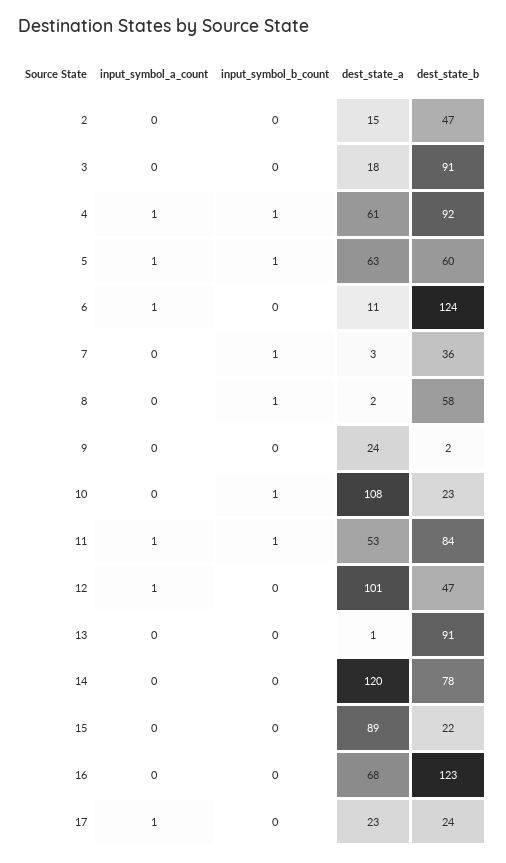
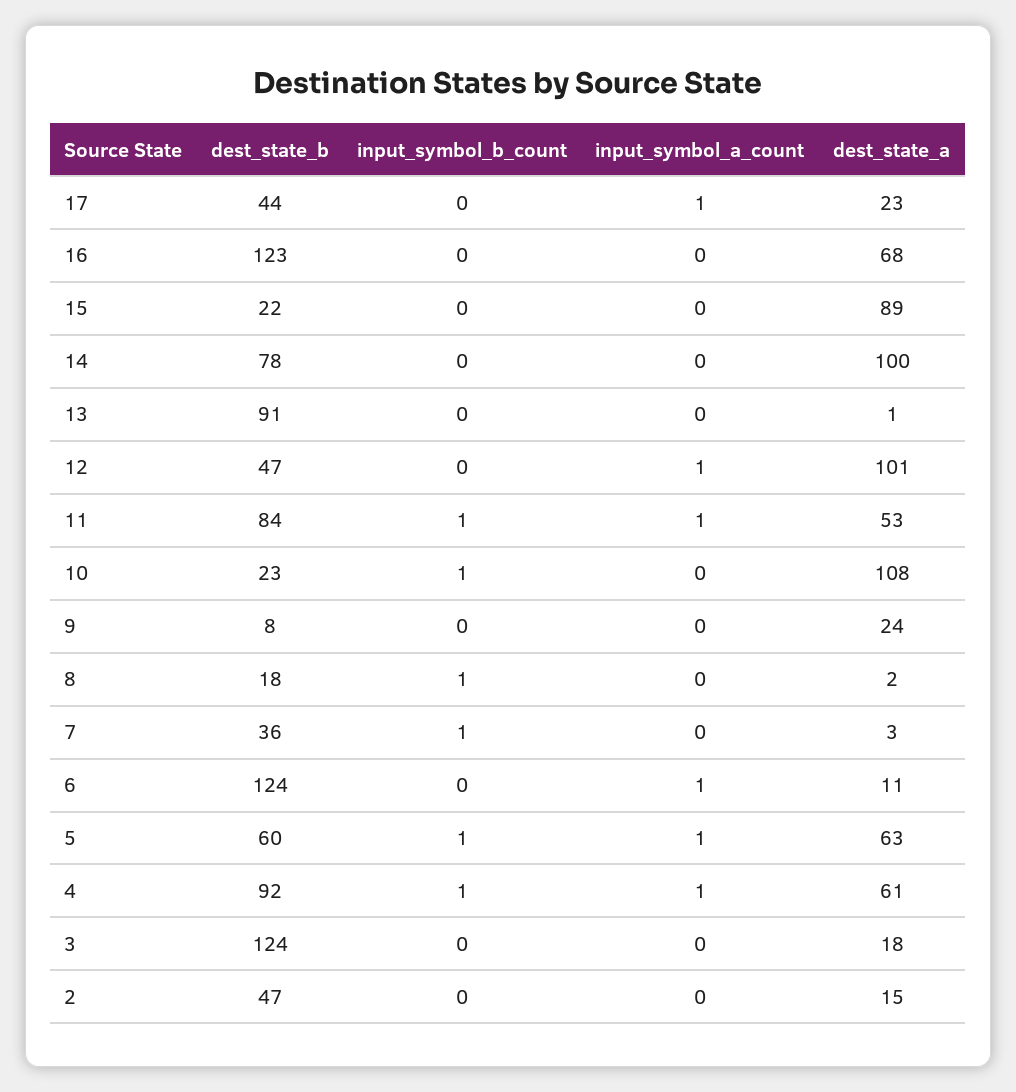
dest_state_b, 3: 91 -> 124
dest_state_b, 8: 58 -> 18
dest_state_b, 9: 2 -> 8
dest_state_a, 14: 120 -> 100
dest_state_b, 17: 24 -> 44

